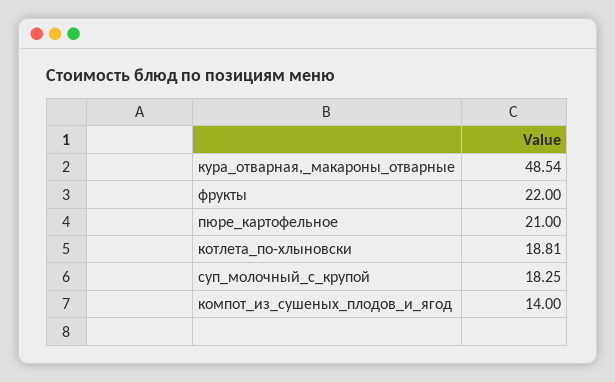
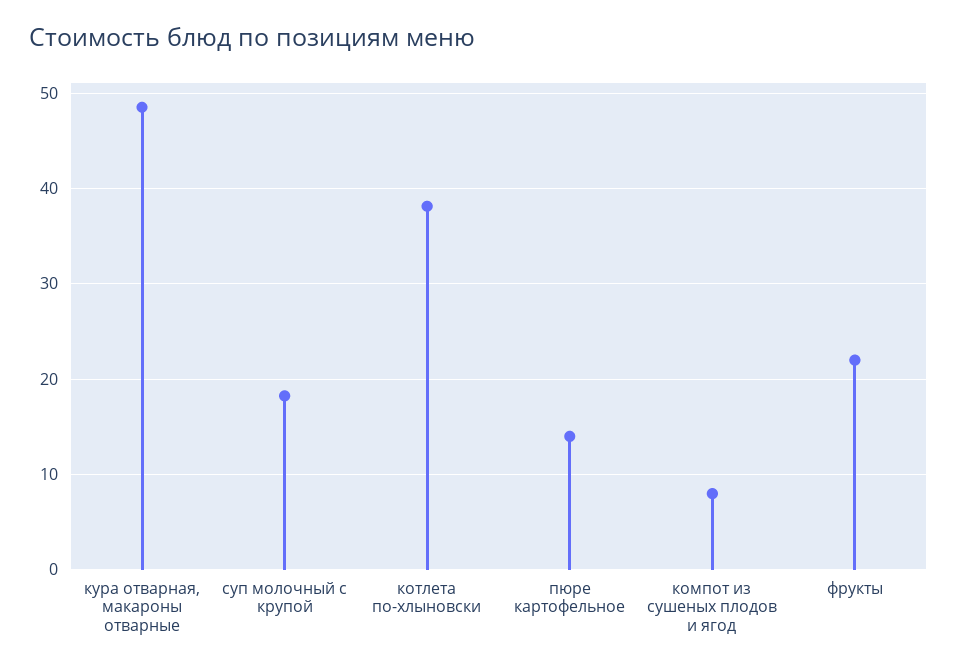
пюре_картофельное: 21 -> 14
котлета_по-хлыновски: 18.81 -> 38
компот_из_сушеных_плодов_и_ягод: 14 -> 8

